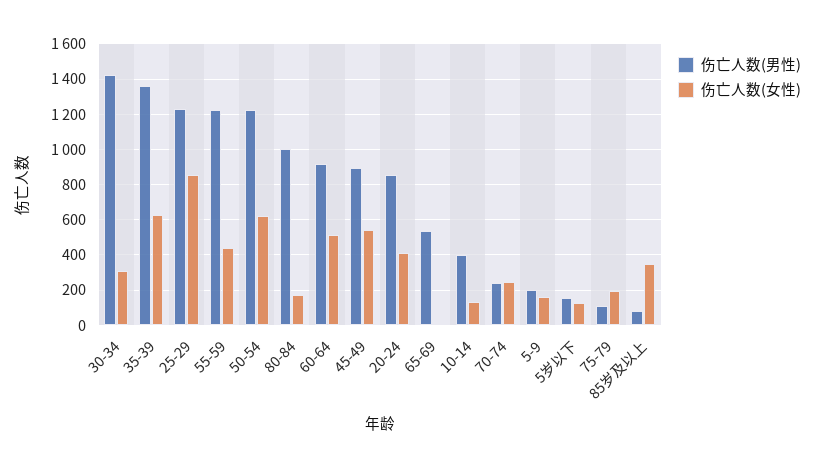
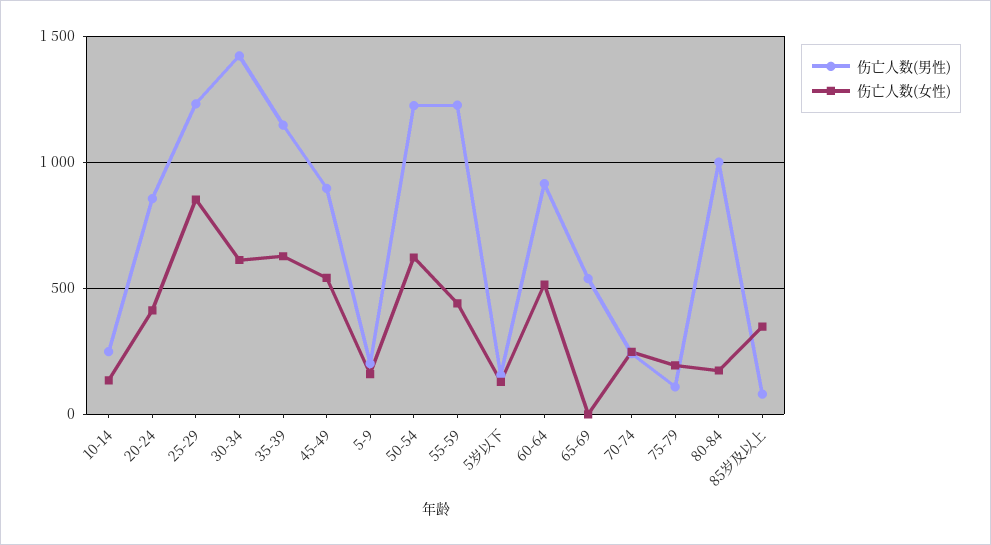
伤亡人数(女性), 30-34: 300 -> 600
伤亡人数(男性), 35-39: 1350 -> 1150
伤亡人数(男性), 10-14: 400 -> 250

